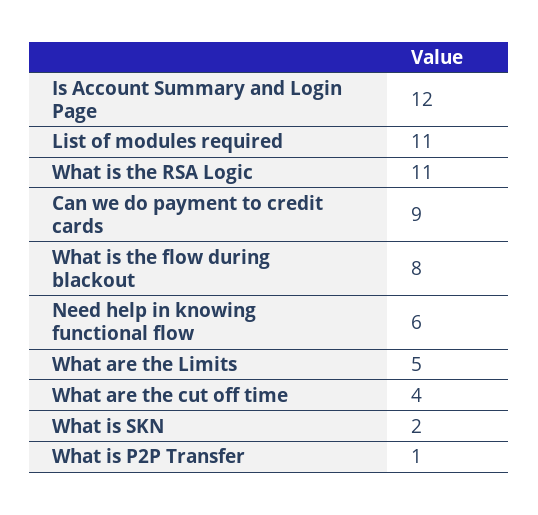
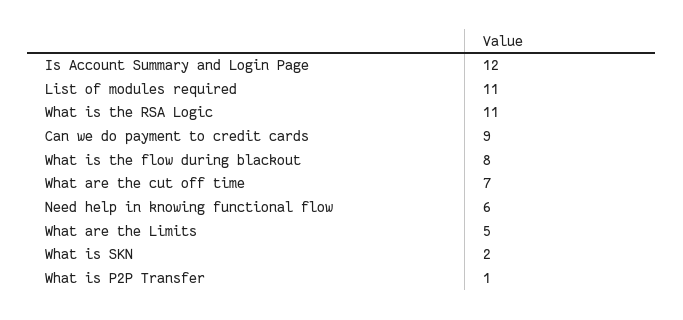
What are the cut off time: 4 -> 7

